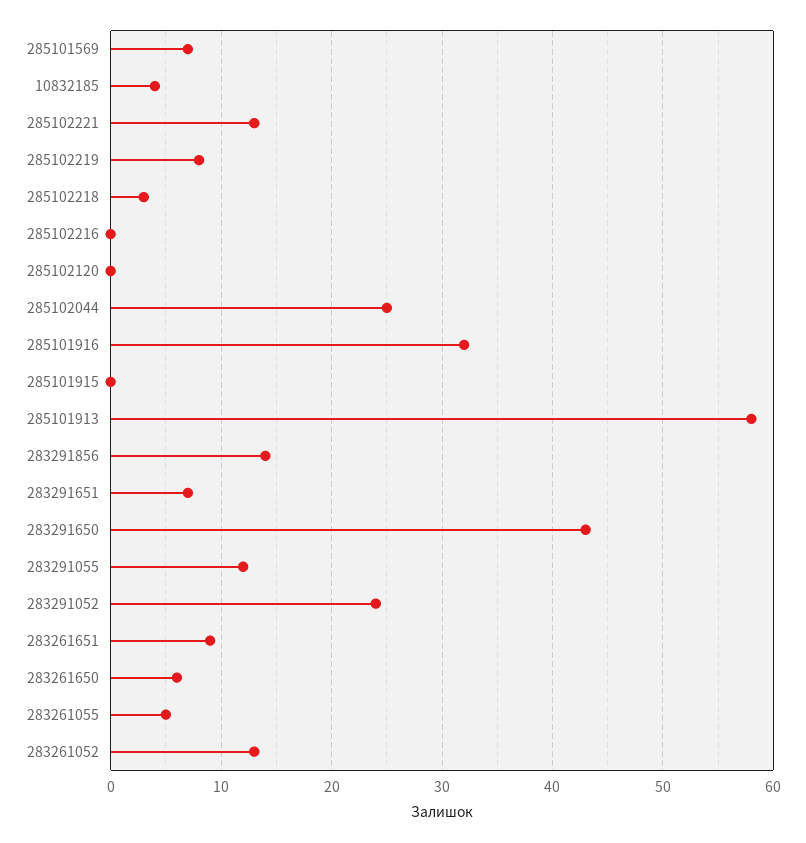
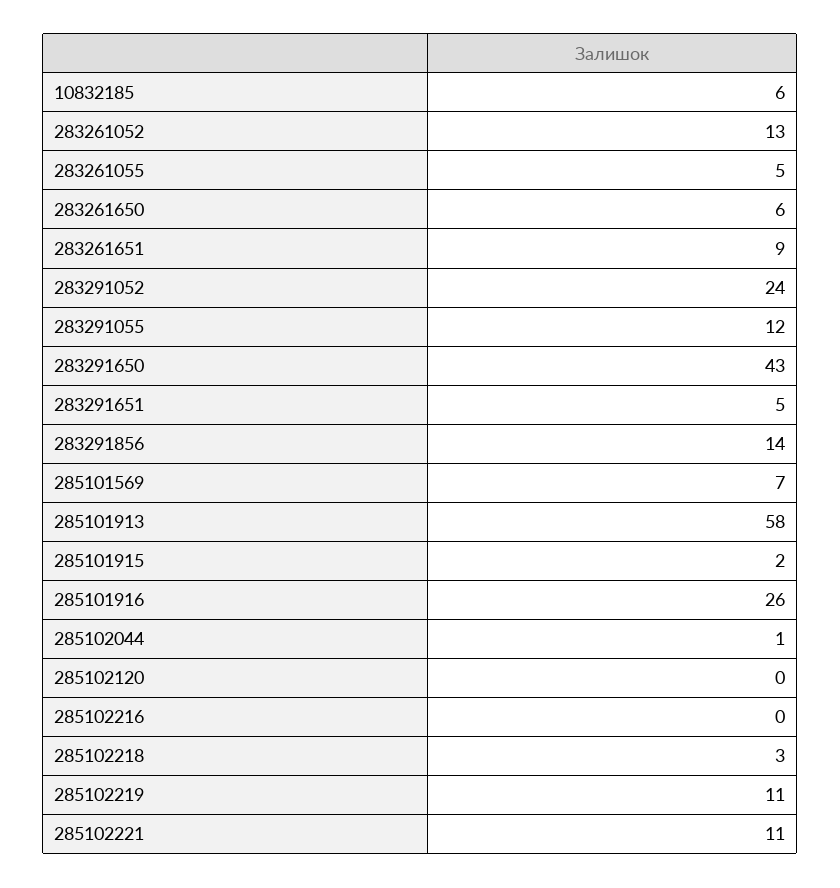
10832185: 4 -> 6
285102221: 13 -> 11
285102219: 8 -> 11
285102044: 25 -> 1
285101916: 32 -> 26
285101915: 0 -> 2
283291651: 7 -> 5

